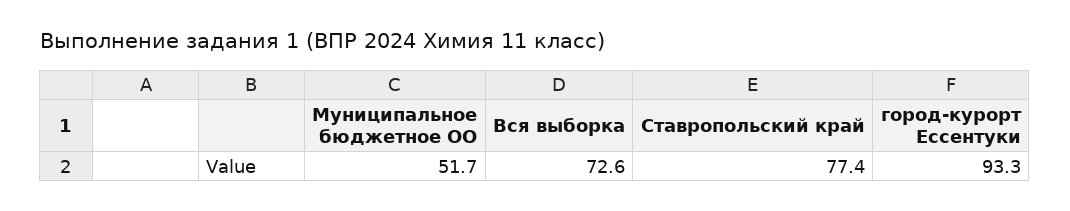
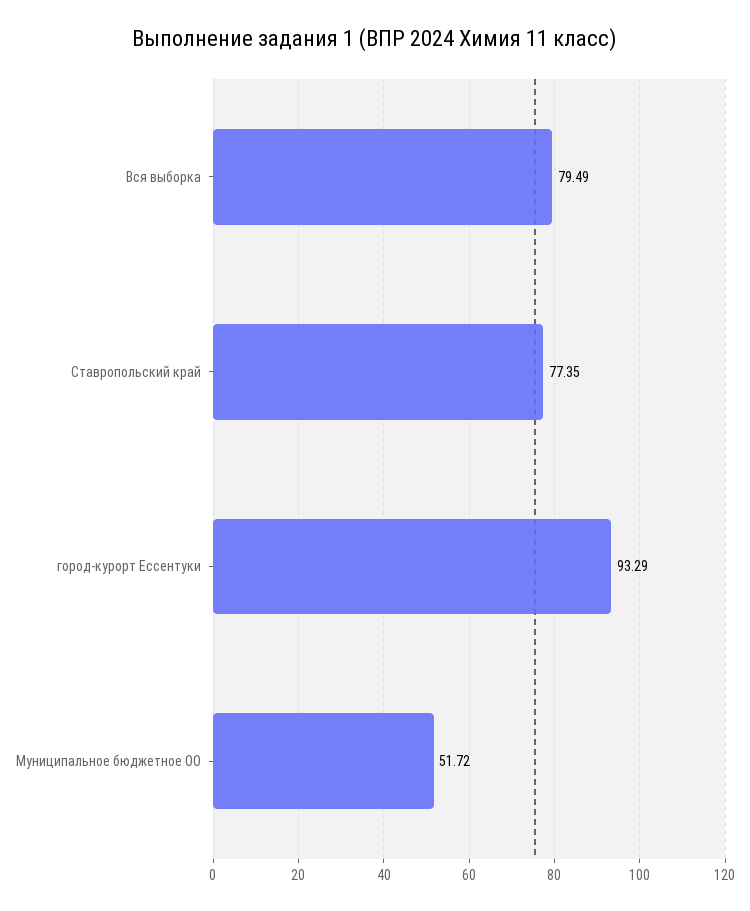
Вся выборка: 72.6 -> 79.49

